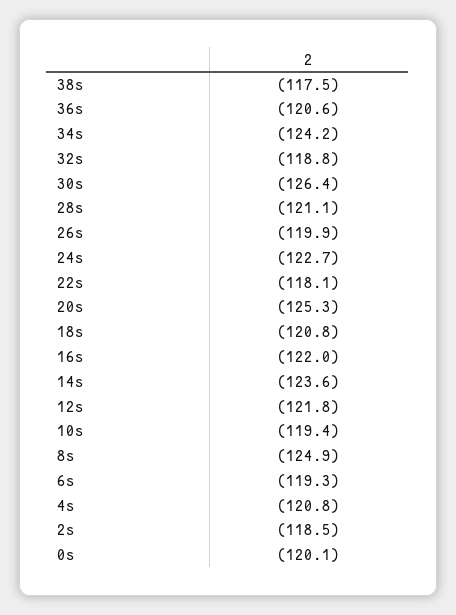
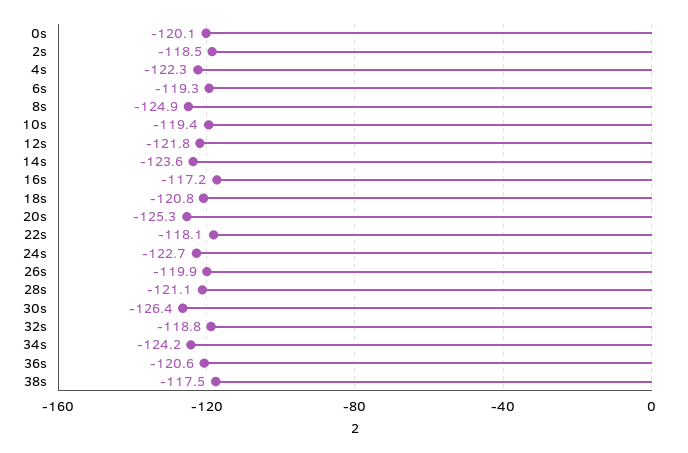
16s: -122 -> -117.2
4s: -120.8 -> -122.3

